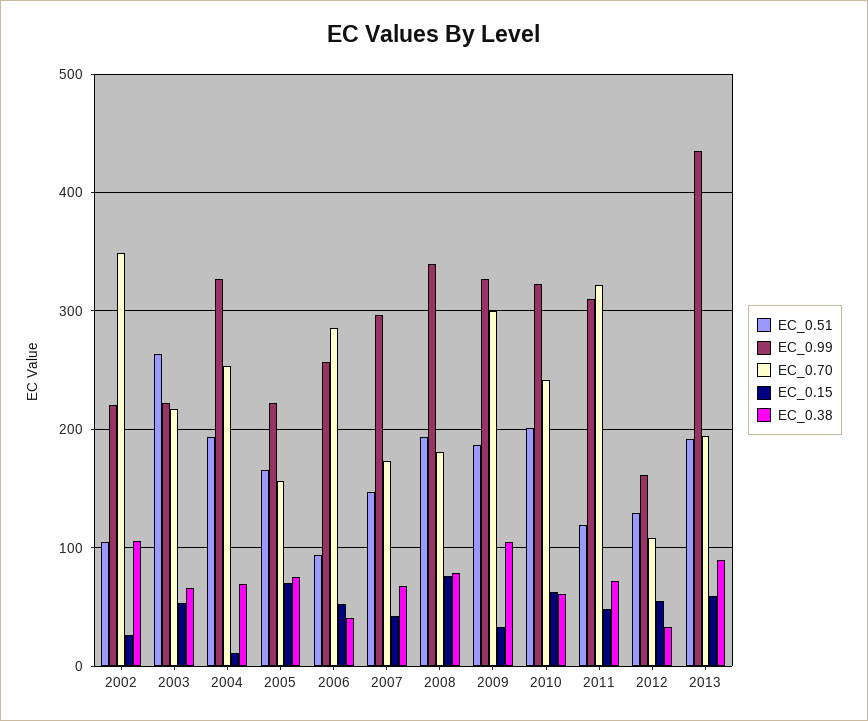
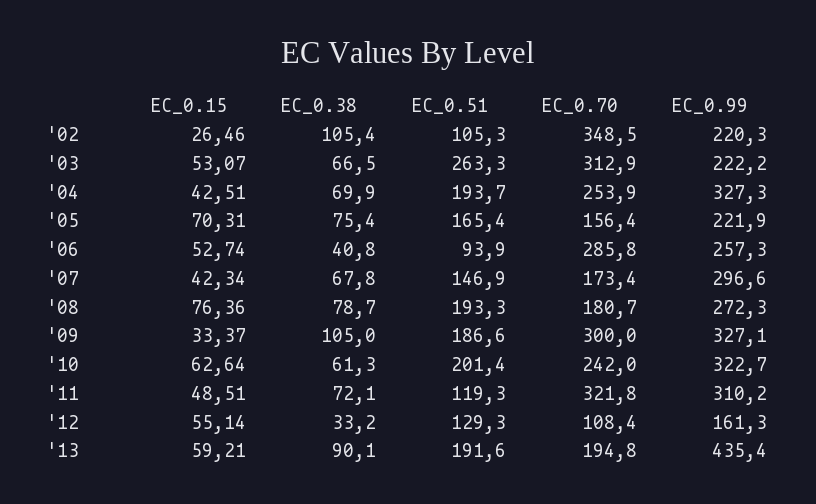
EC_0.70, 2003: 220 -> 312.9
EC_0.15, 2004: 10 -> 42.51
EC_0.99, 2008: 340 -> 272.3

